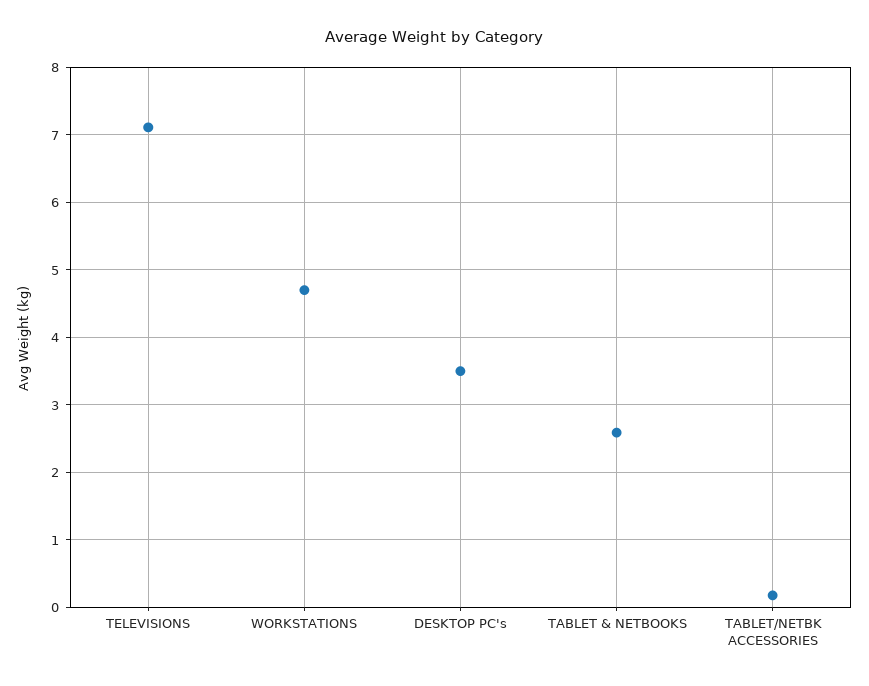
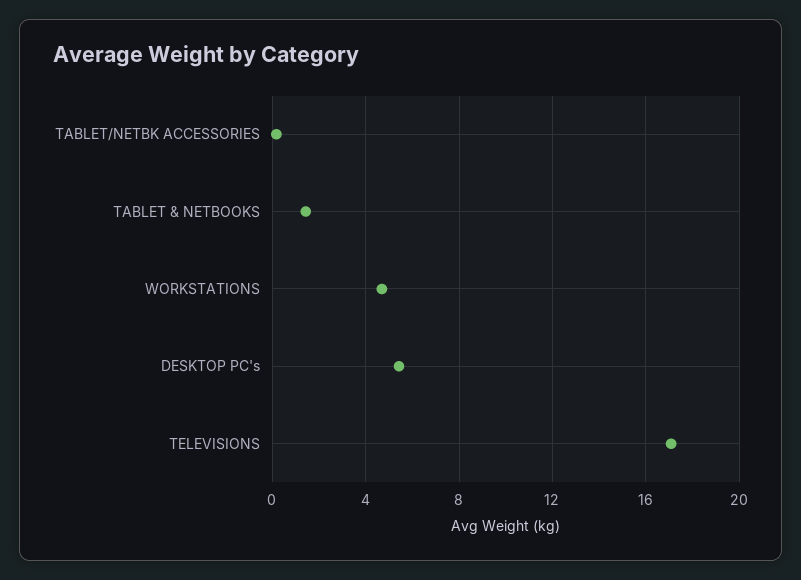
TELEVISIONS: 7.1 -> 17
DESKTOP PC's: 3.5 -> 5.5
TABLET & NETBOOKS: 2.6 -> 1.5

